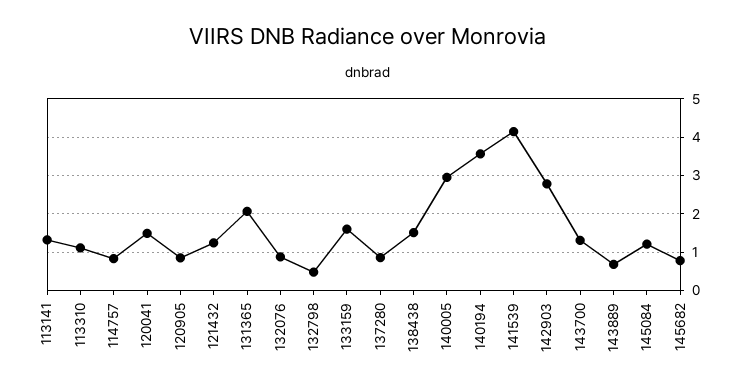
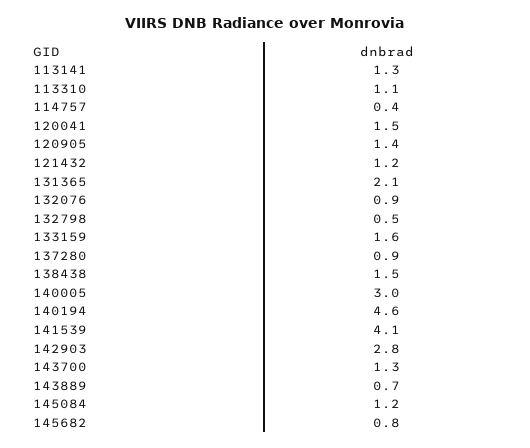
114757: 0.8 -> 0.4
120905: 0.8 -> 1.4
140194: 3.6 -> 4.6

